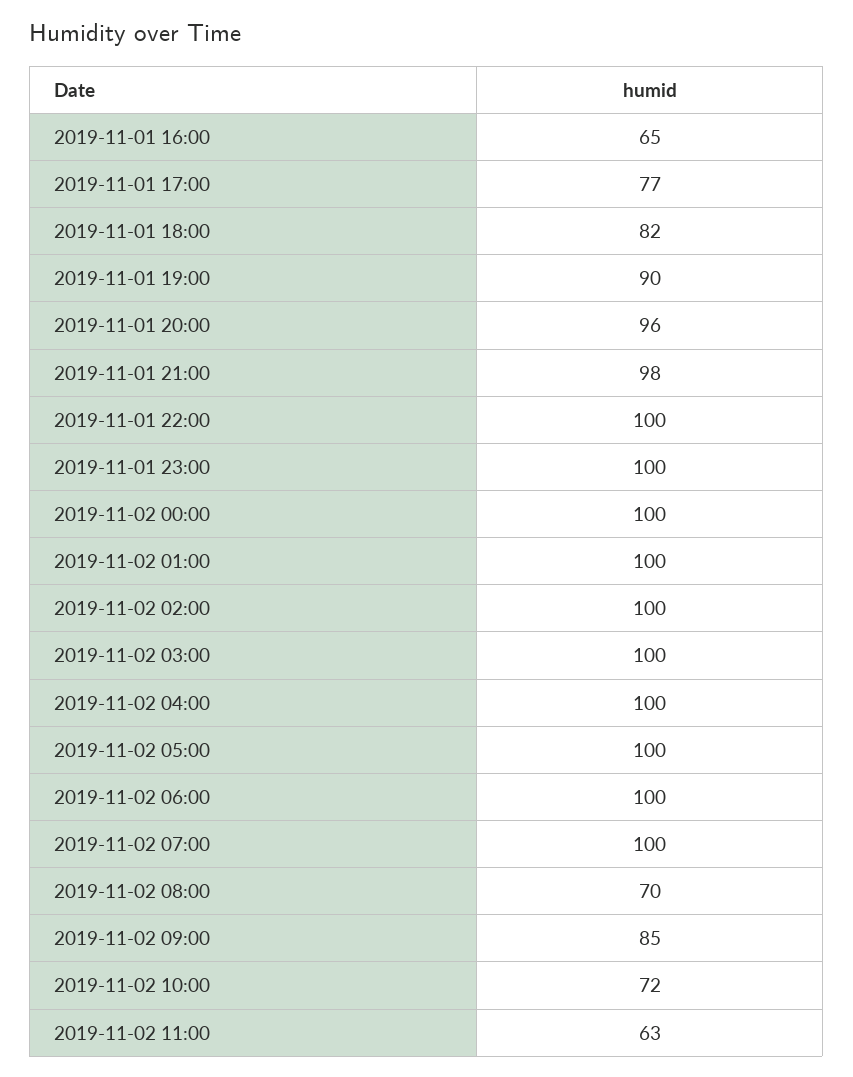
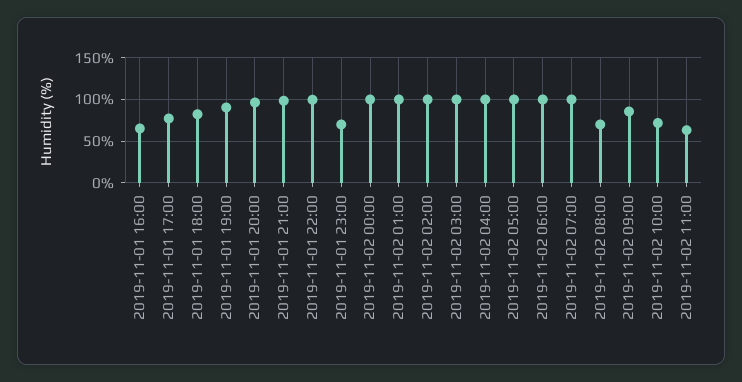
2019-11-01 23:00: 100 -> 70

